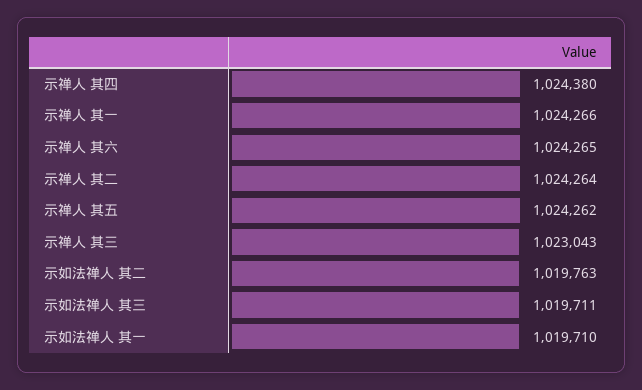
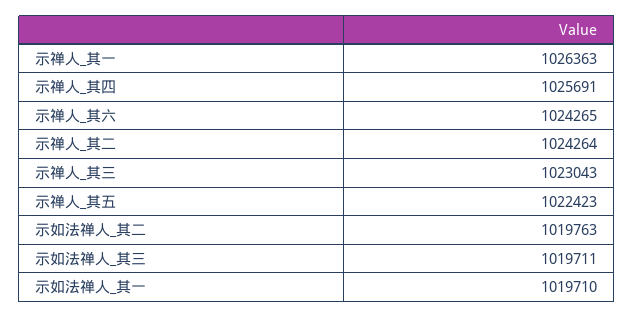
示禅人 其四: 1024380 -> 1025691
示禅人 其一: 1024266 -> 1026363
示禅人 其五: 1024262 -> 1022423

